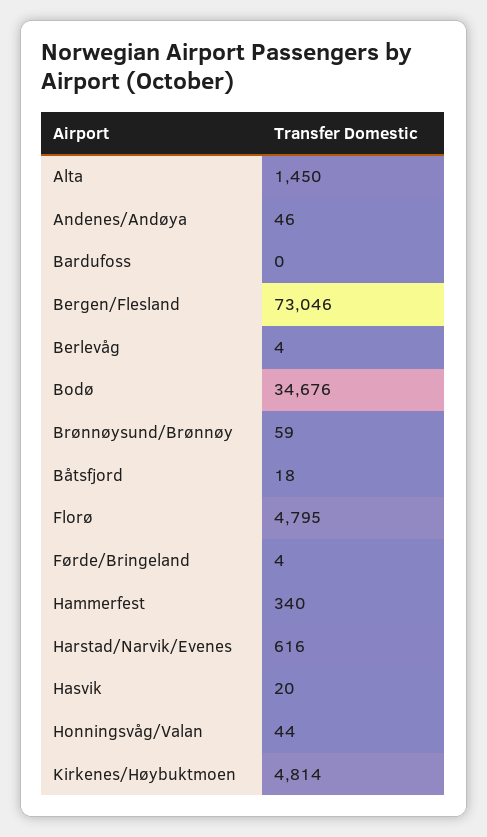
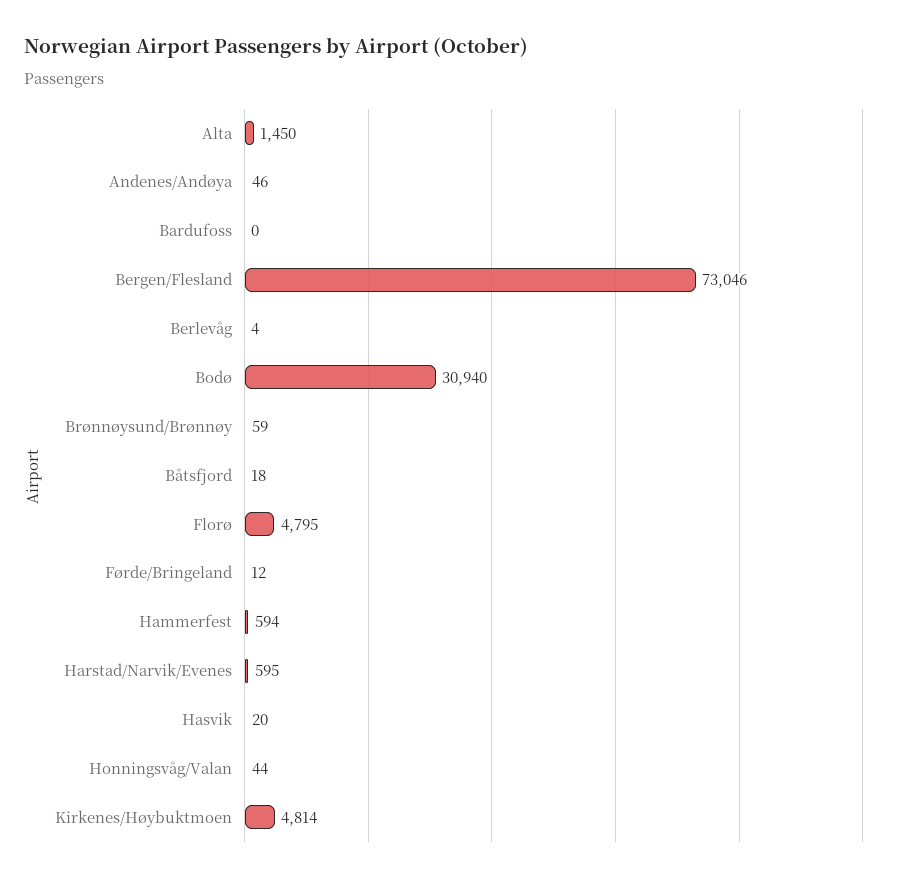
Bodø: 34676 -> 30940
Førde/Bringeland: 4 -> 12
Hammerfest: 340 -> 594
Harstad/Narvik/Evenes: 616 -> 595

